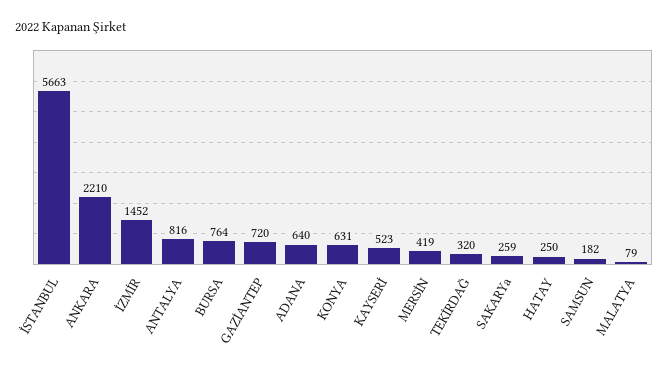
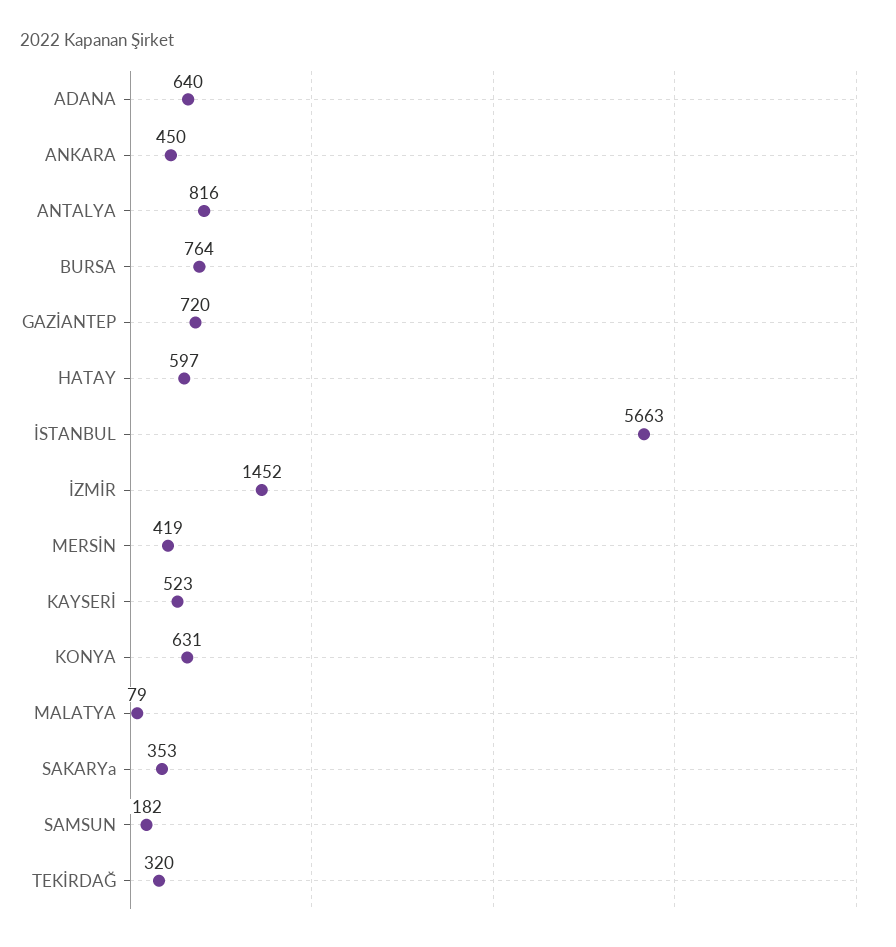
ANKARA: 2210 -> 450
SAKARYa: 259 -> 353
HATAY: 250 -> 597

